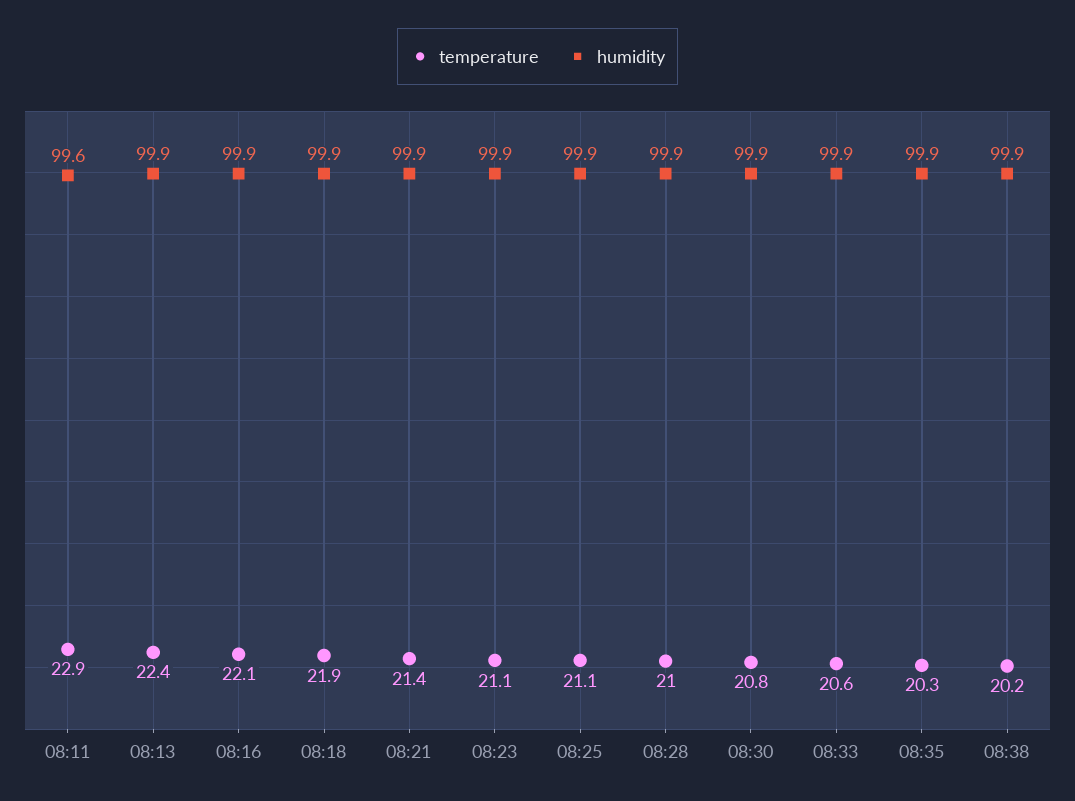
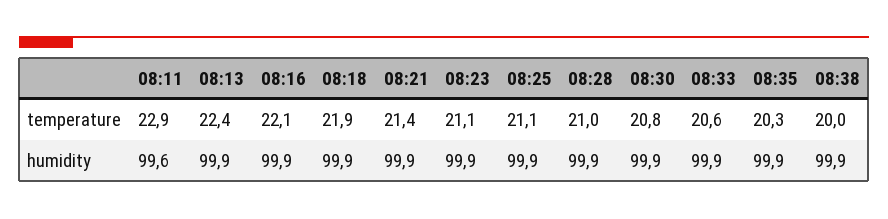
temperature, 08:38: 20.2 -> 20

